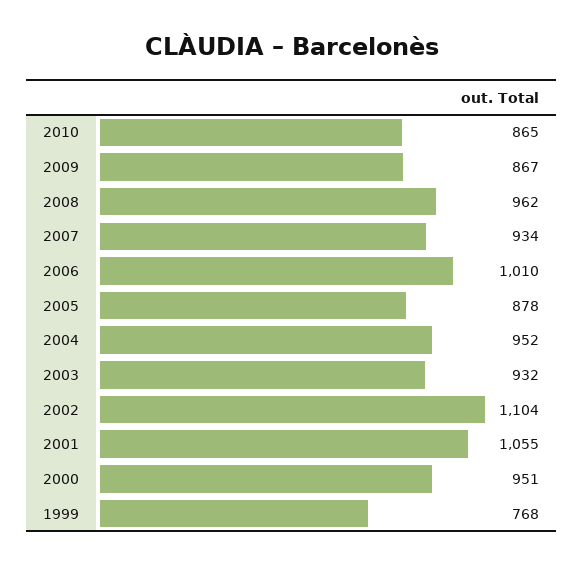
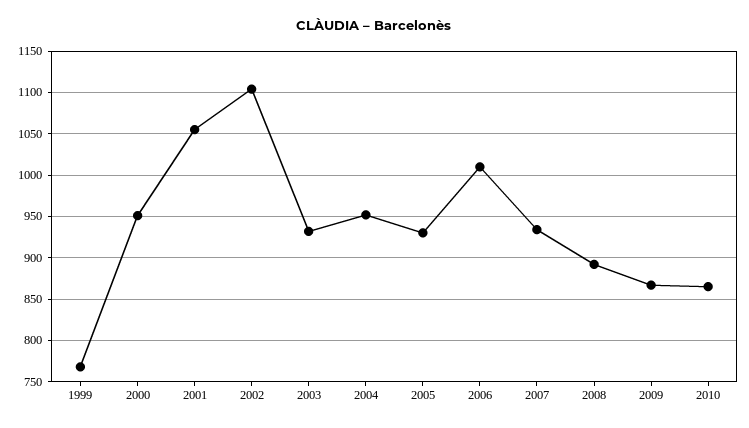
2008: 962 -> 890
2005: 878 -> 930

